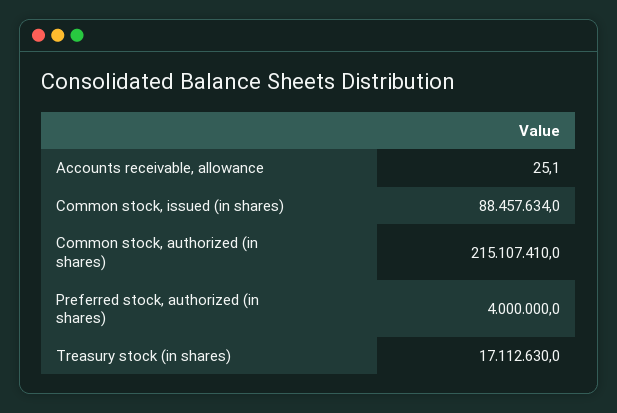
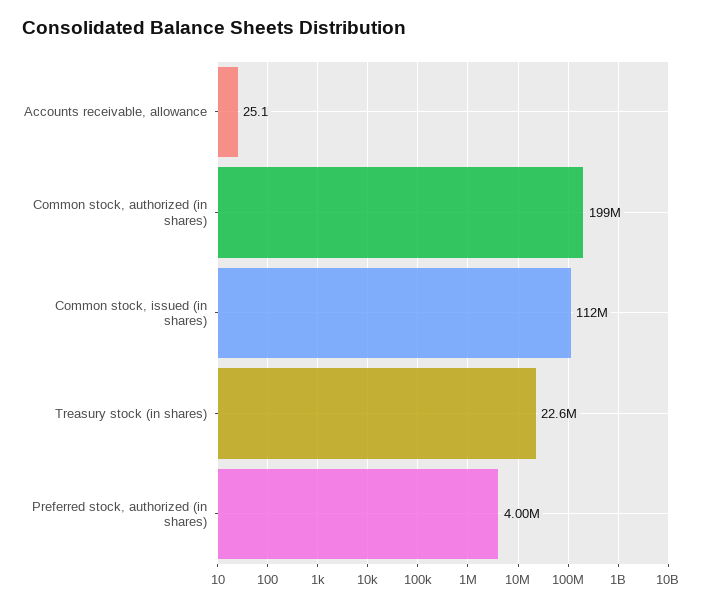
Common stock, issued (in shares): 88457634 -> 112000000
Common stock, authorized (in shares): 215107410 -> 199000000
Treasury stock (in shares): 17112630 -> 22600000

